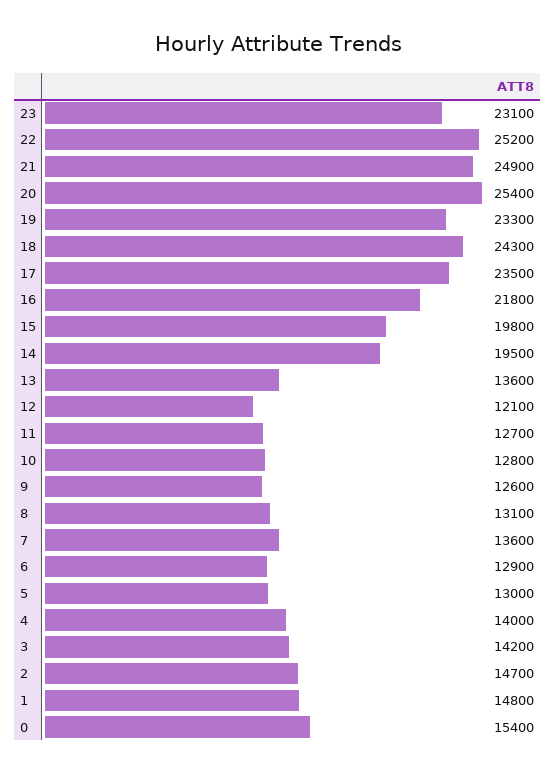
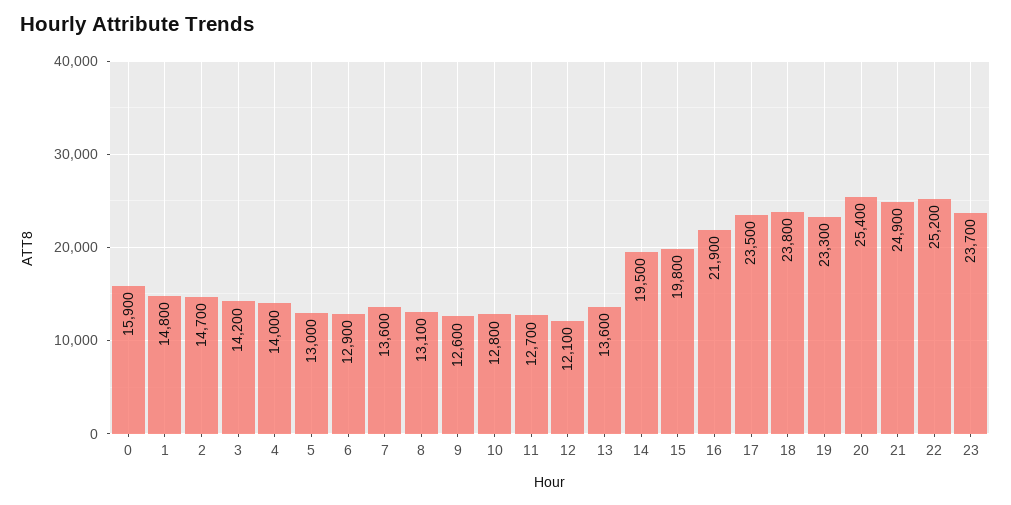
23: 23100 -> 23700
18: 24300 -> 23800
16: 21800 -> 21900
0: 15400 -> 15900

